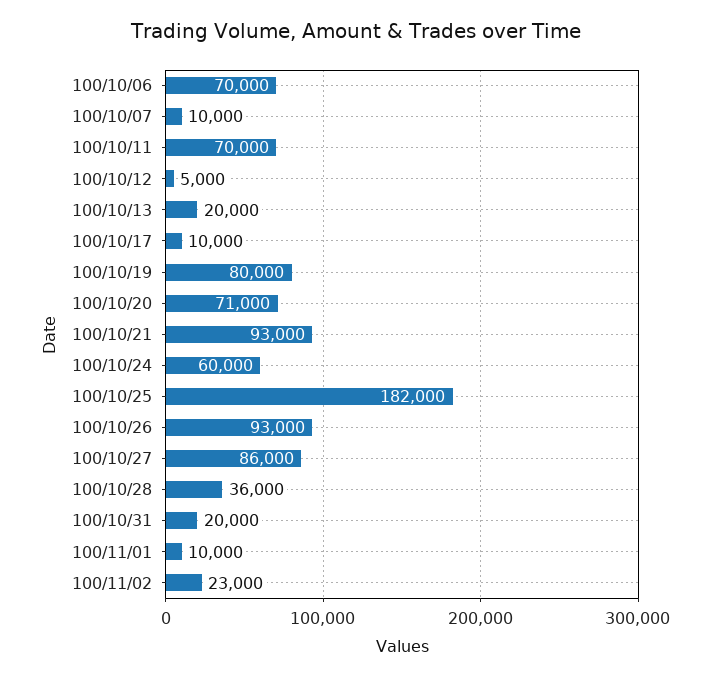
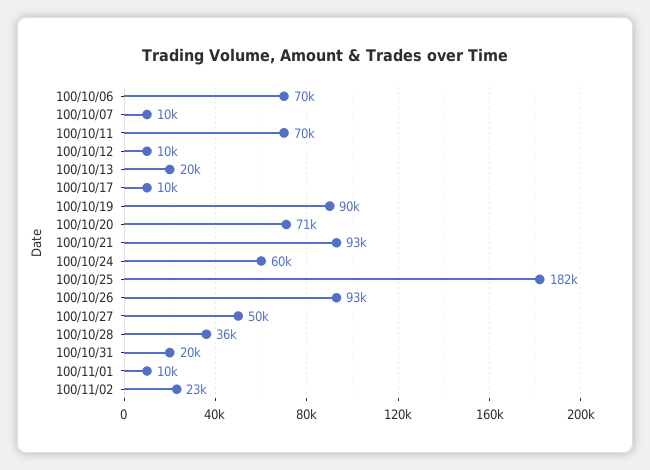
100/10/12: 5000 -> 10000
100/10/19: 80000 -> 90000
100/10/27: 86000 -> 50000

